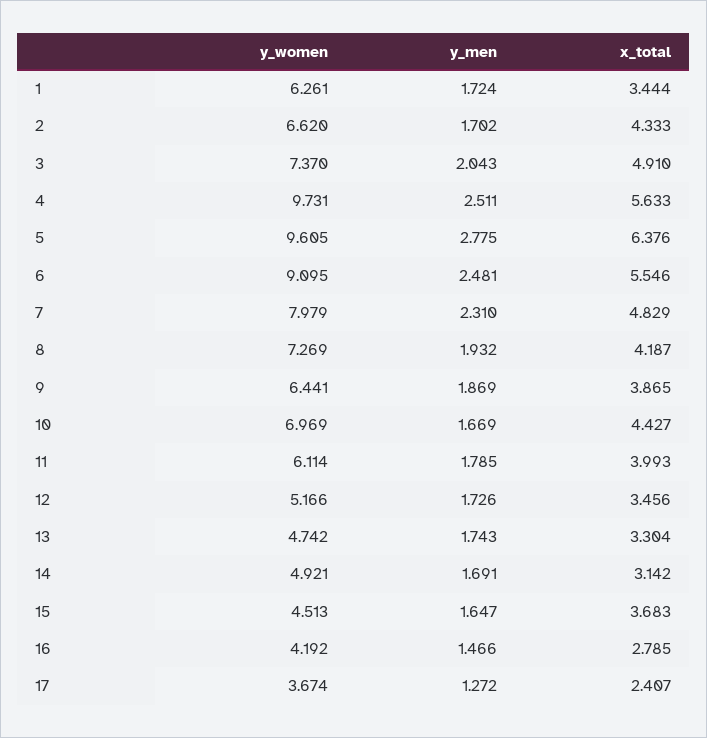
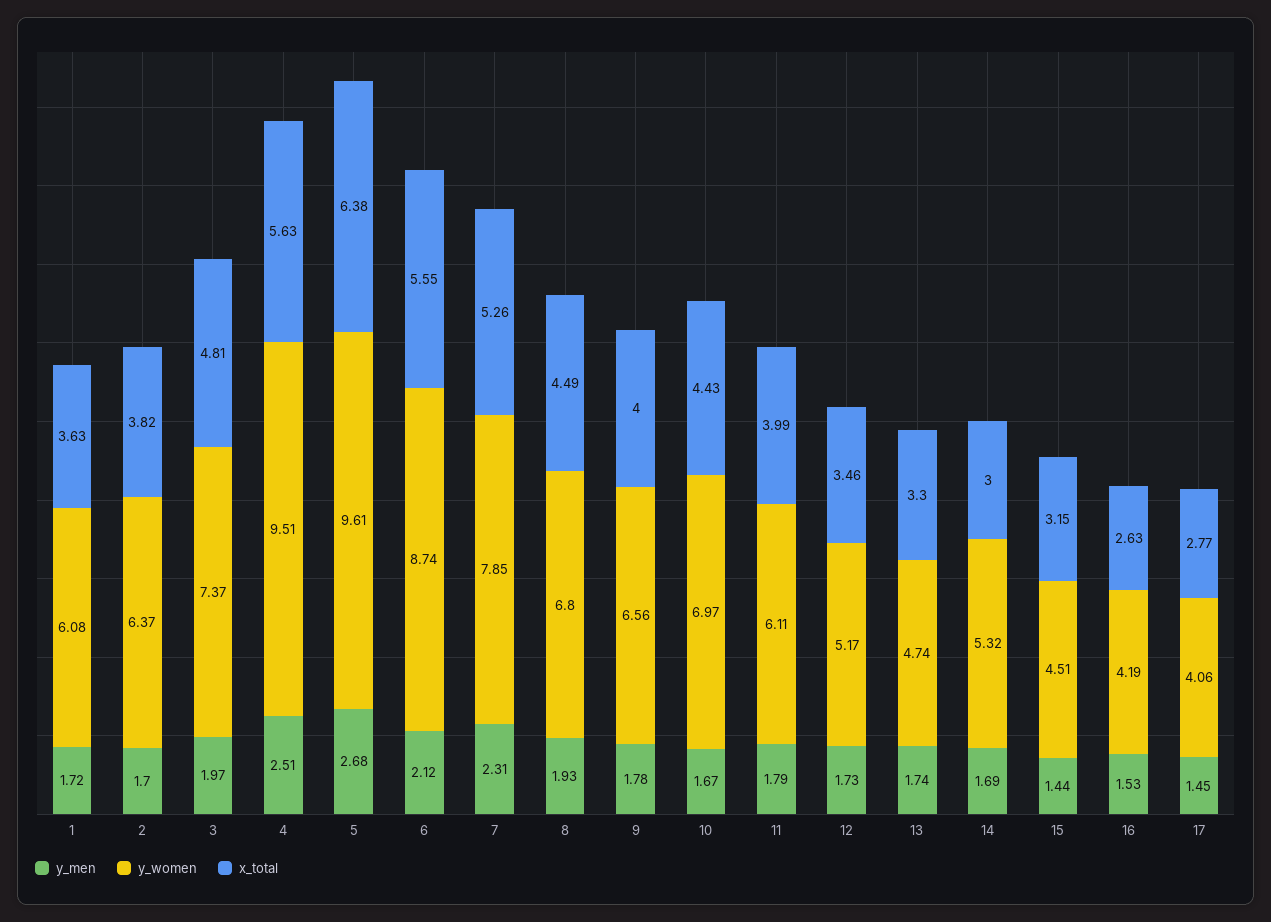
y_women, 1: 6.261 -> 6.08
x_total, 1: 3.444 -> 3.63
y_women, 2: 6.62 -> 6.37
x_total, 2: 4.333 -> 3.82
y_men, 3: 2.043 -> 1.97
x_total, 3: 4.91 -> 4.81
y_women, 4: 9.731 -> 9.51
y_men, 5: 2.775 -> 2.68
y_women, 6: 9.095 -> 8.74
y_men, 6: 2.481 -> 2.12
y_women, 7: 7.979 -> 7.85
x_total, 7: 4.829 -> 5.26
y_women, 8: 7.269 -> 6.8
x_total, 8: 4.187 -> 4.49
y_women, 9: 6.441 -> 6.56
y_men, 9: 1.869 -> 1.78
x_total, 9: 3.865 -> 4
y_women, 14: 4.921 -> 5.32
x_total, 14: 3.142 -> 3
y_men, 15: 1.647 -> 1.44
x_total, 15: 3.683 -> 3.15
y_men, 16: 1.466 -> 1.53
x_total, 16: 2.785 -> 2.63
y_women, 17: 3.674 -> 4.06
y_men, 17: 1.272 -> 1.45
x_total, 17: 2.407 -> 2.77

